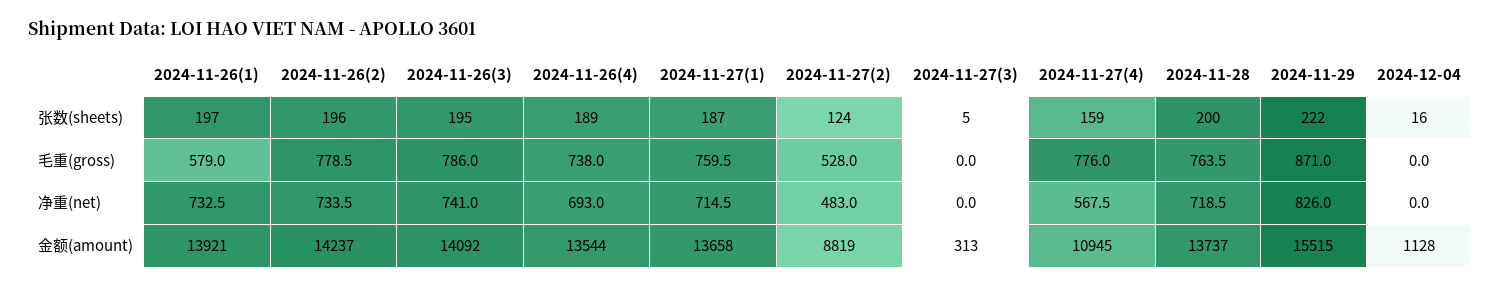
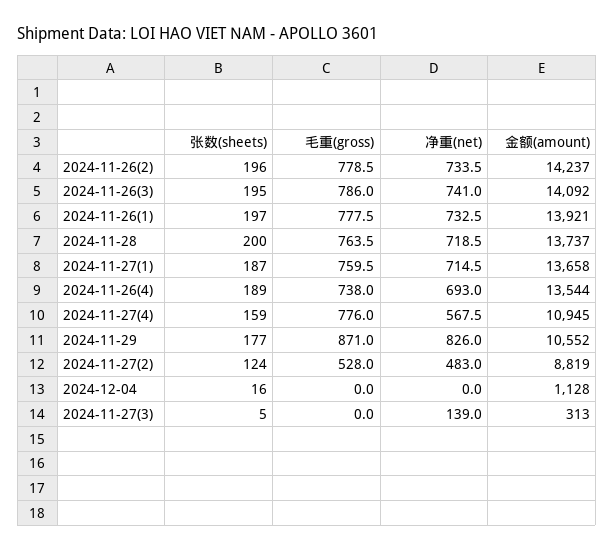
2024-11-29, 张数(sheets): 222 -> 177
2024-11-26(1), 毛重(gross): 579 -> 777.5
2024-11-27(3), 净重(net): 0 -> 139
2024-11-29, 金额(amount): 15515 -> 10552

